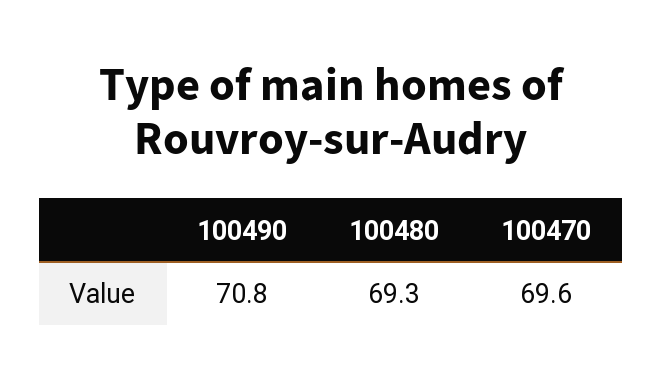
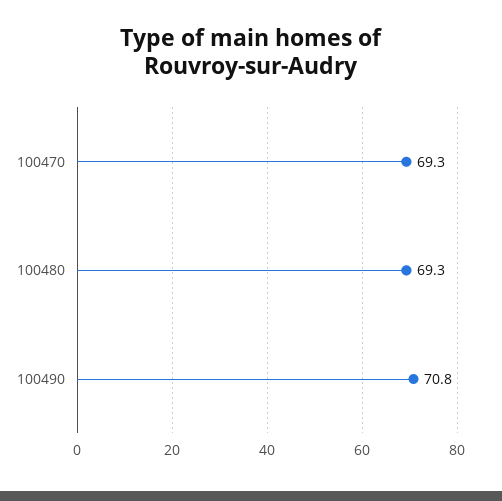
100470: 69.6 -> 69.3

